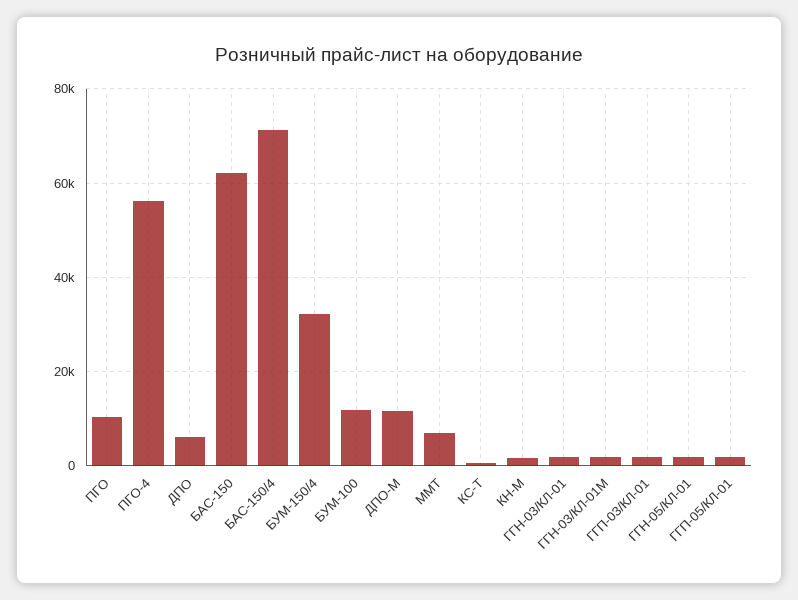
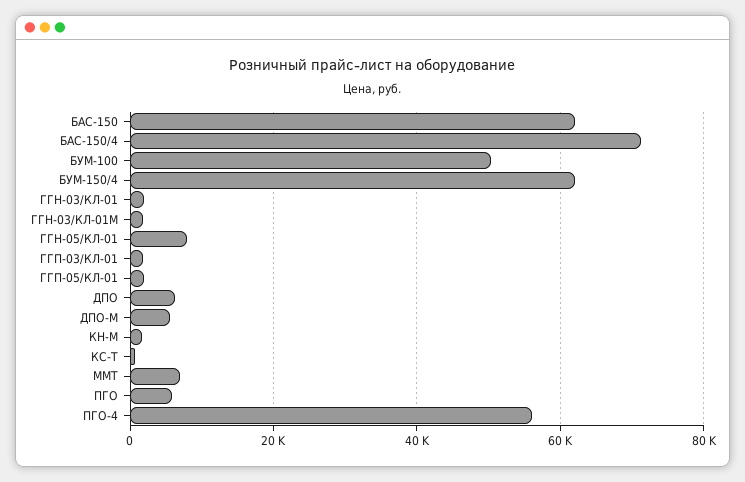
ПГО: 10000 -> 6000
БУМ-150/4: 32000 -> 62000
БУМ-100: 12000 -> 50000
ДПО-М: 12000 -> 6000
ГГН-05/КЛ-01: 2000 -> 8000

